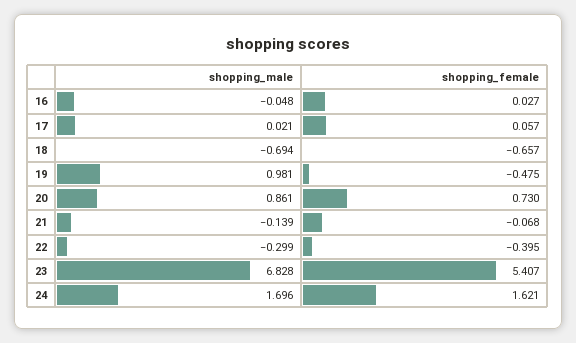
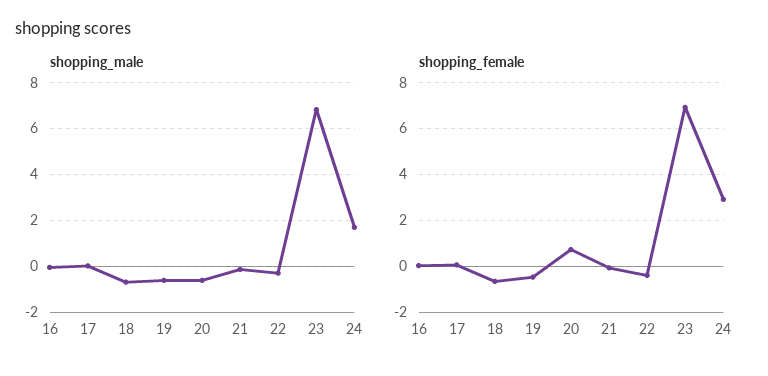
shopping_male, 19: 0.981 -> -0.5
shopping_male, 20: 0.861 -> -0.5
shopping_female, 23: 5.407 -> 7
shopping_female, 24: 1.621 -> 3

